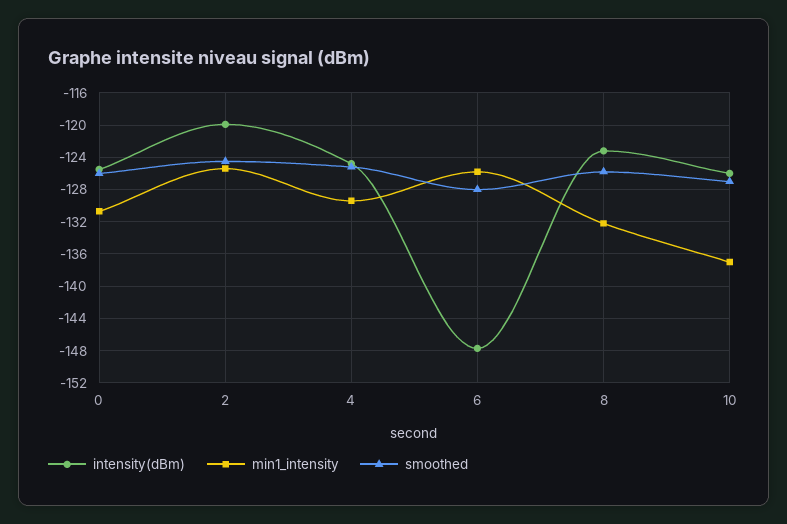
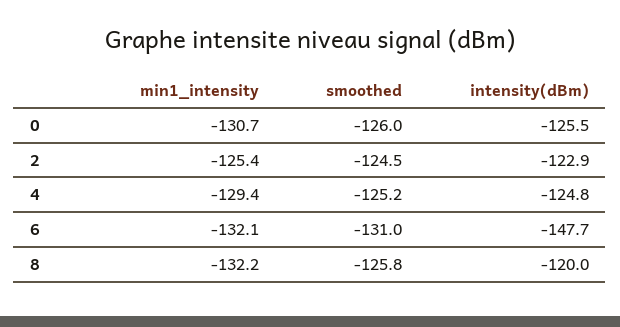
intensity(dBm), 2: -120 -> -122.9
min1_intensity, 6: -126 -> -132.1
smoothed, 6: -128 -> -131
intensity(dBm), 8: -123 -> -120
intensity(dBm), 10: -126 -> none
min1_intensity, 10: -137 -> none
smoothed, 10: -127 -> none

